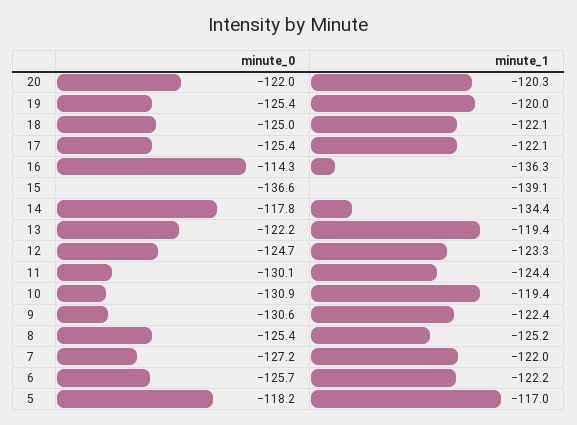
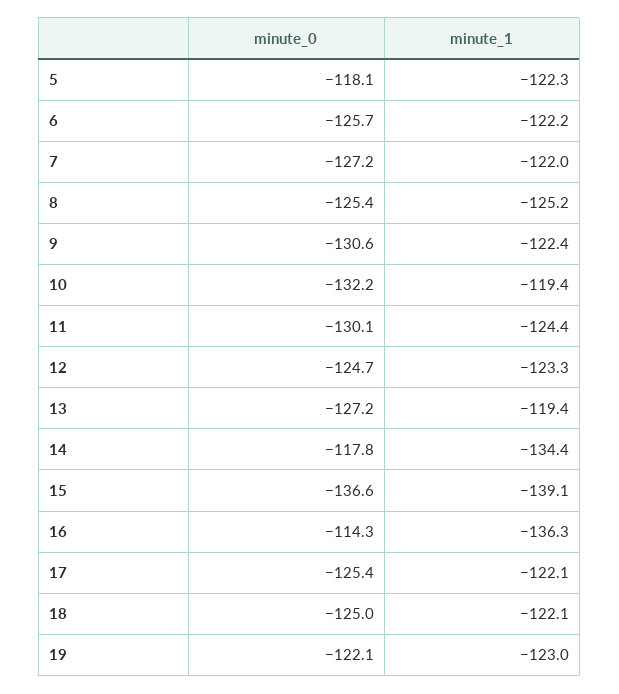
minute_0, 20: -122 -> none
minute_1, 20: -120.3 -> none
minute_0, 19: -125.4 -> -122.1
minute_1, 19: -120 -> -123
minute_0, 13: -122.2 -> -127.2
minute_0, 10: -130.9 -> -132.2
minute_0, 5: -118.2 -> -118.1
minute_1, 5: -117 -> -122.3

